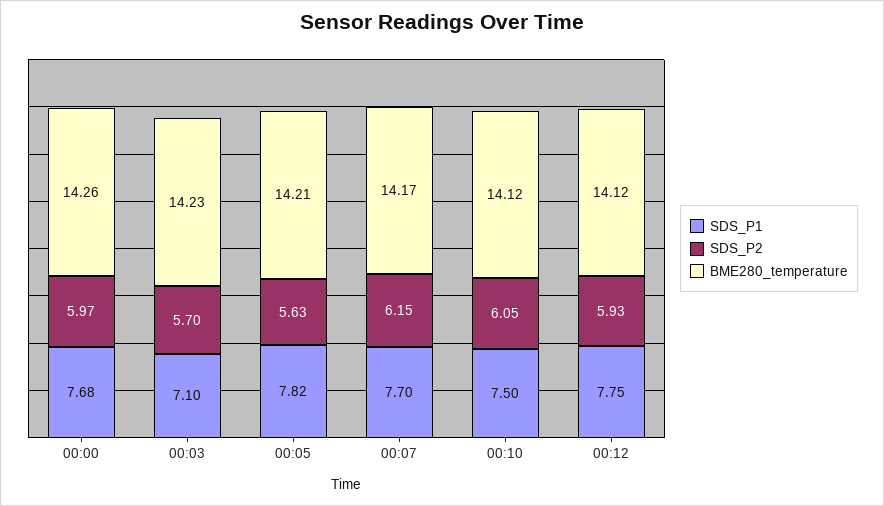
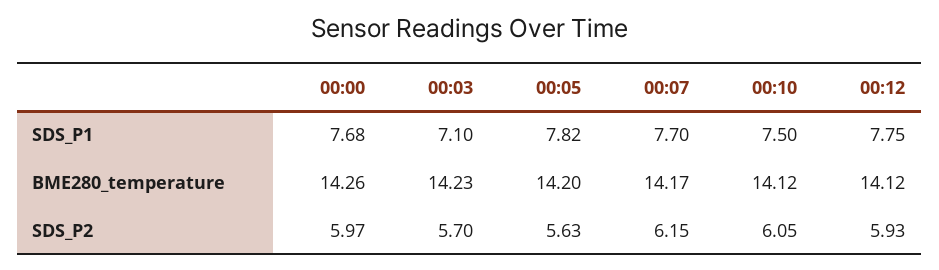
BME280_temperature, 00:05: 14.21 -> 14.2

